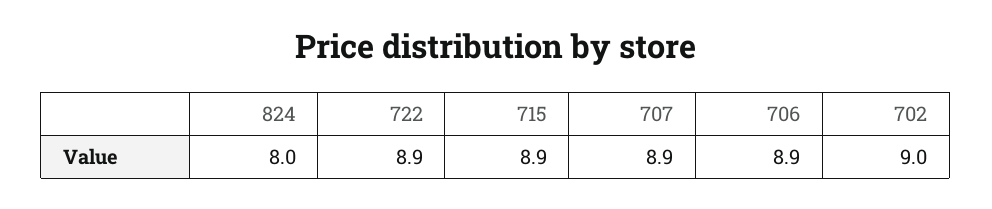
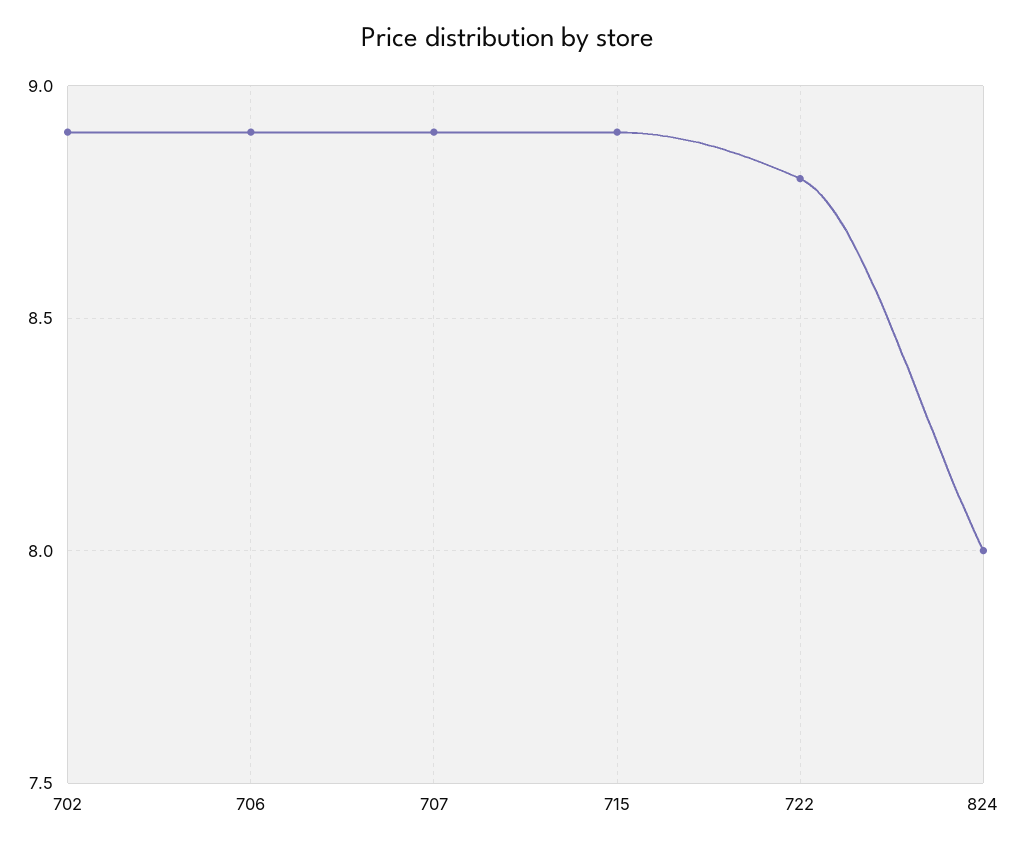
722: 8.9 -> 8.8
702: 9 -> 8.9

